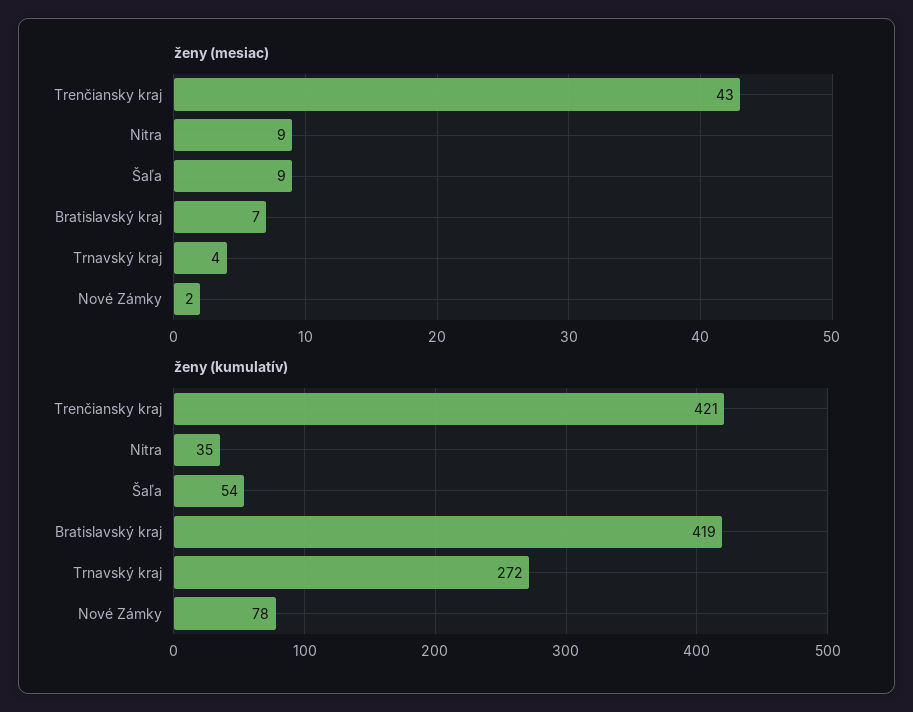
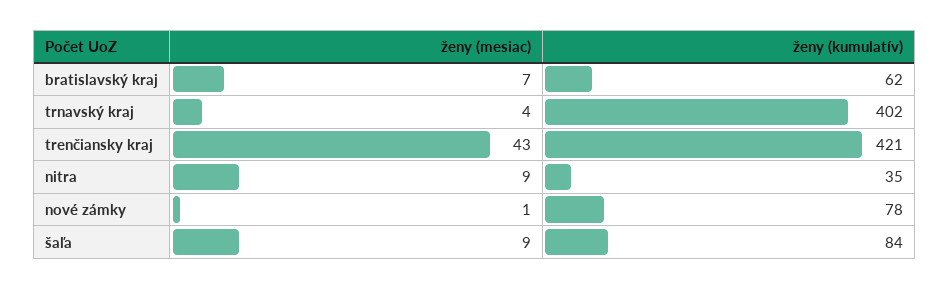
ženy (mesiac), Nové Zámky: 2 -> 1
ženy (kumulatív), Šaľa: 54 -> 84
ženy (kumulatív), Bratislavský kraj: 419 -> 62
ženy (kumulatív), Trnavský kraj: 272 -> 402

